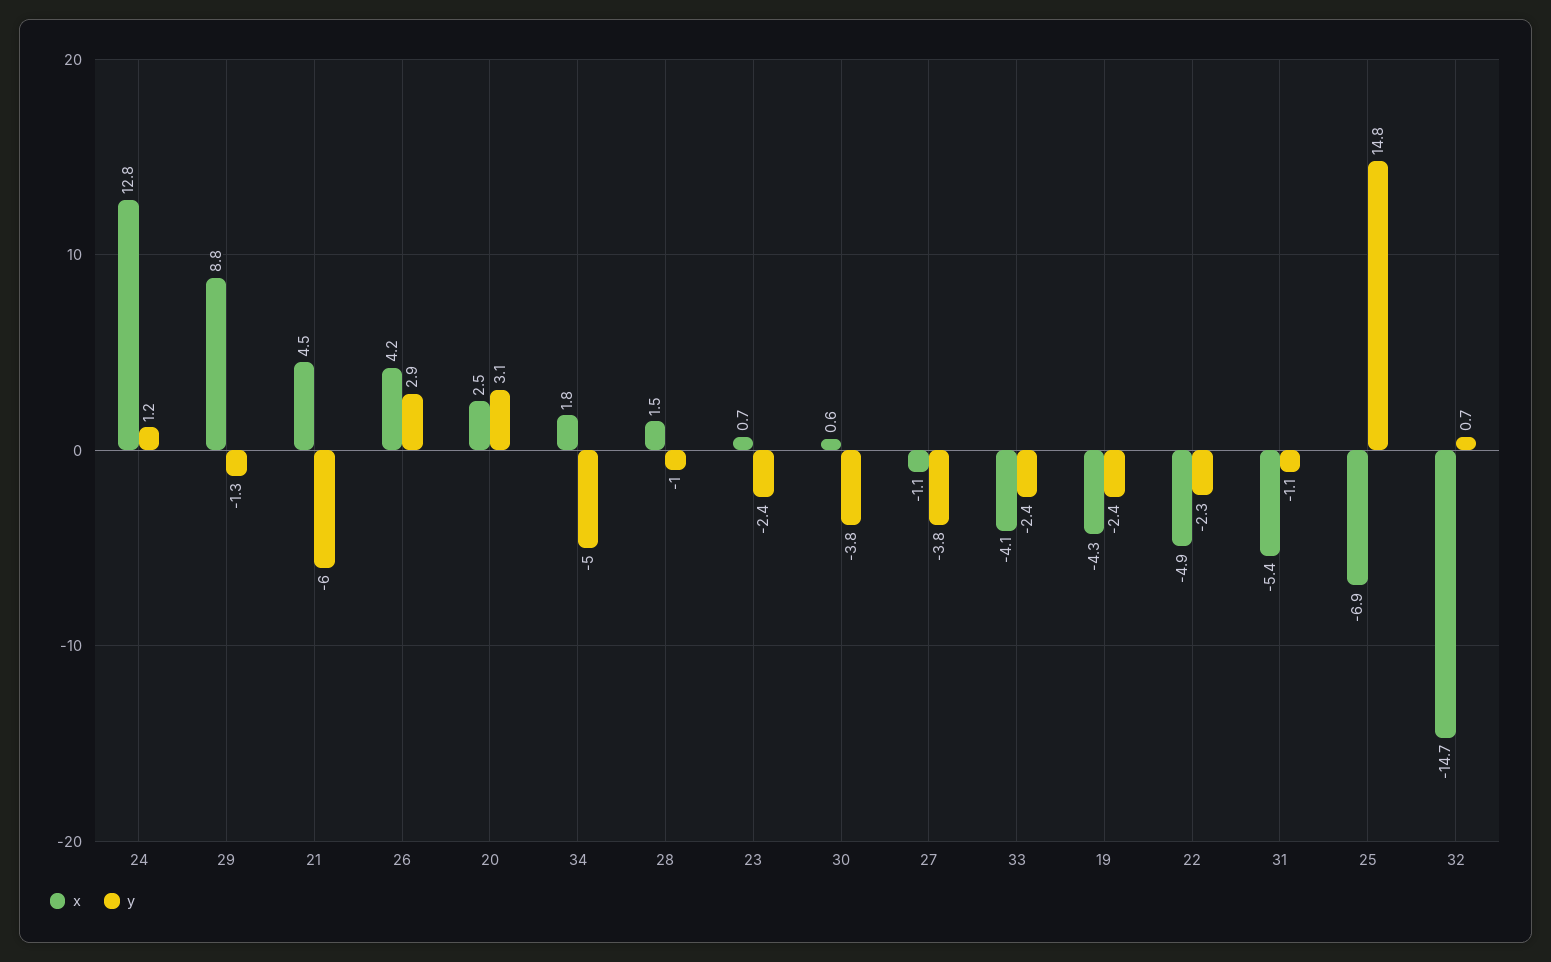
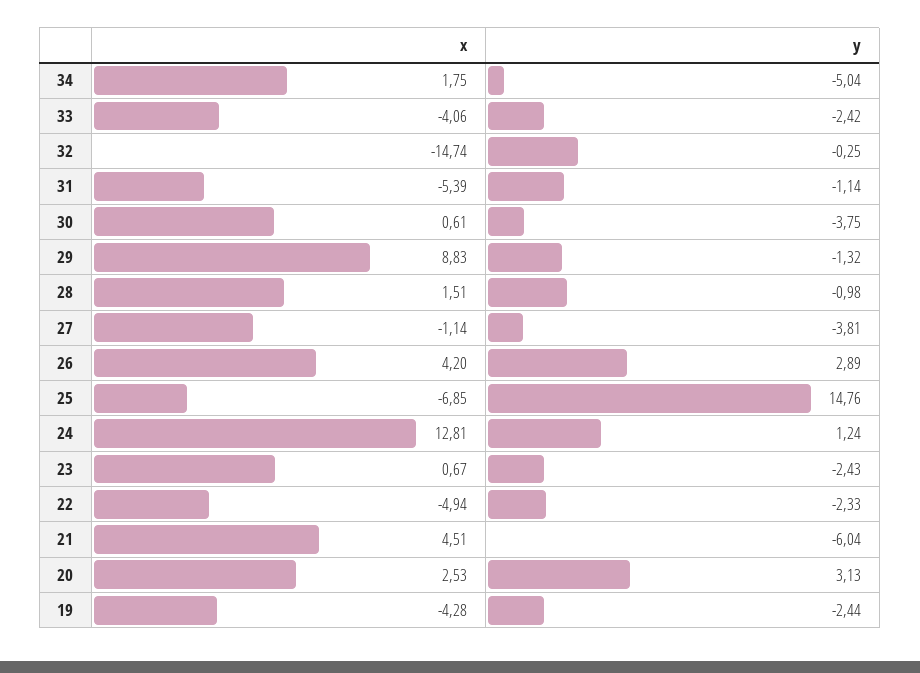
y, 32: 0.7 -> -0.25

